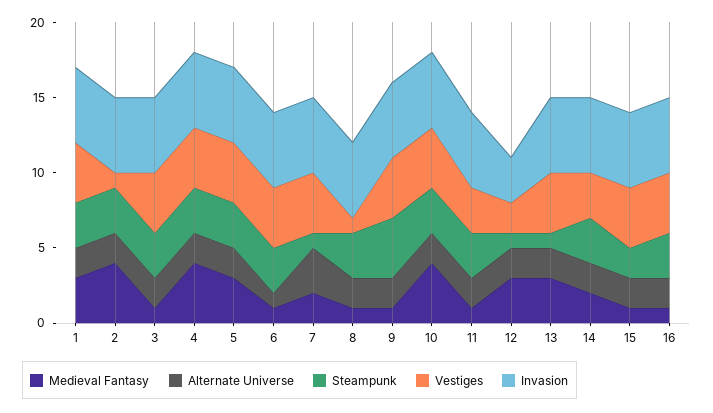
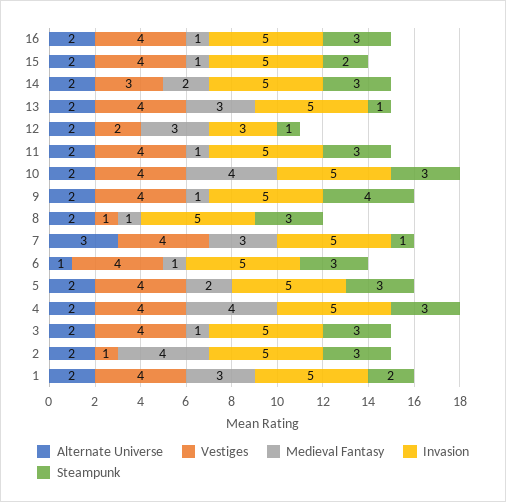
Steampunk, 1: 3 -> 2
Medieval Fantasy, 5: 3 -> 2
Medieval Fantasy, 7: 2 -> 3
Vestiges, 11: 3 -> 4

